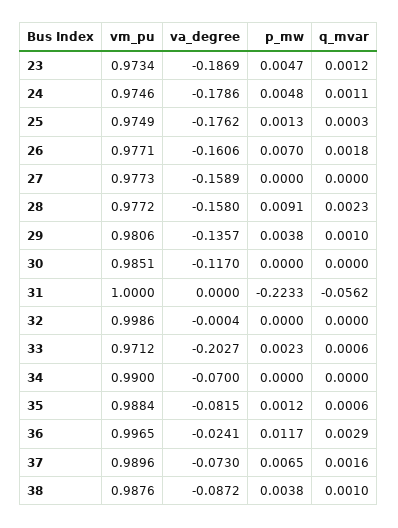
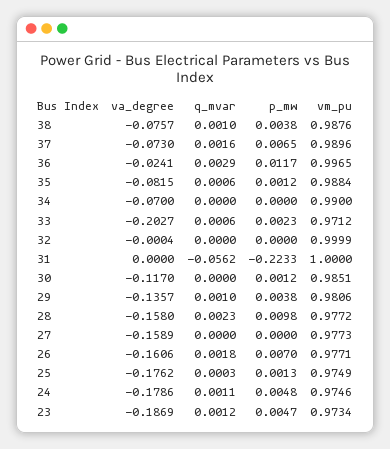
p_mw, 28: 0.0091 -> 0.0098
p_mw, 30: 0 -> 0.0012
vm_pu, 32: 0.9986 -> 0.9999
va_degree, 38: -0.0872 -> -0.0757

